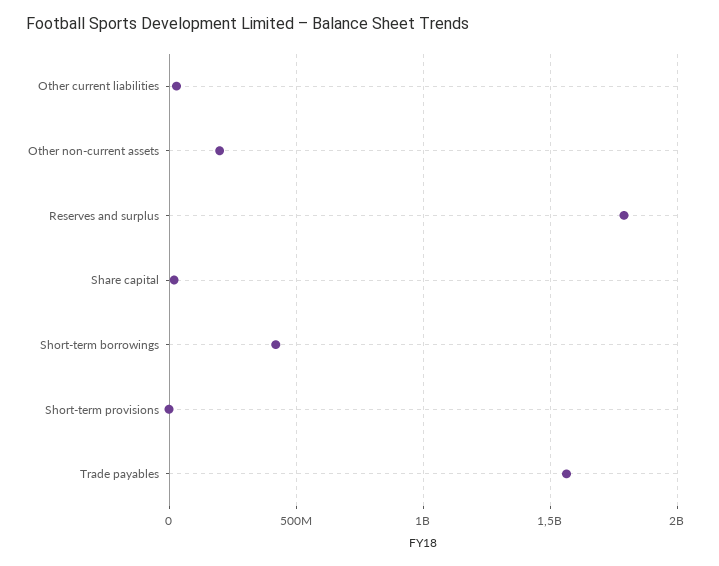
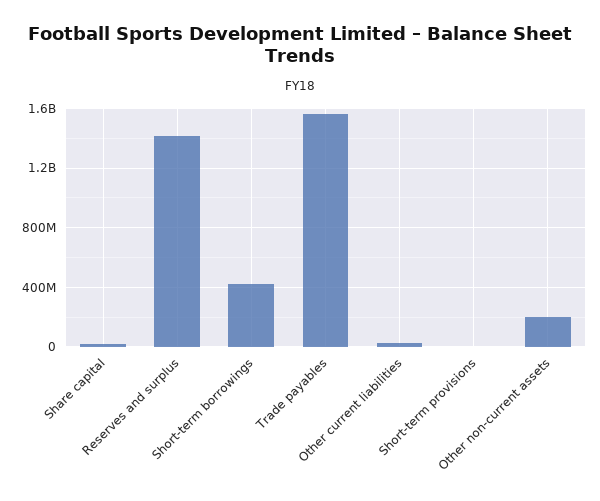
Reserves and surplus: 1800000000 -> 1400000000

